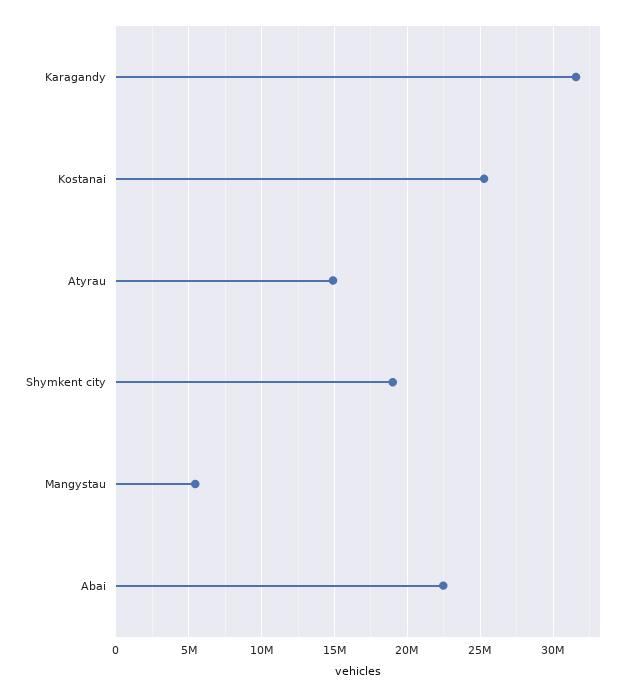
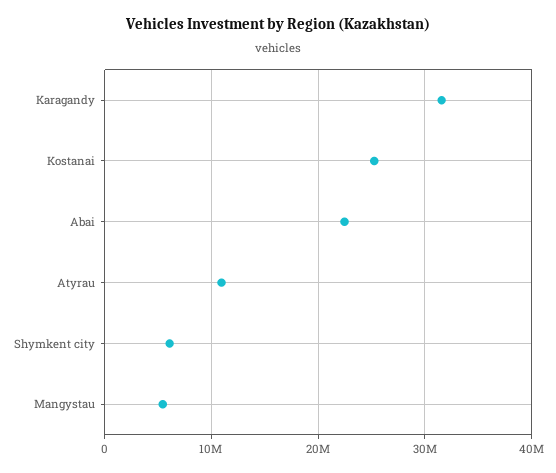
Atyrau: 15000000 -> 11000000
Shymkent city: 19000000 -> 6000000

